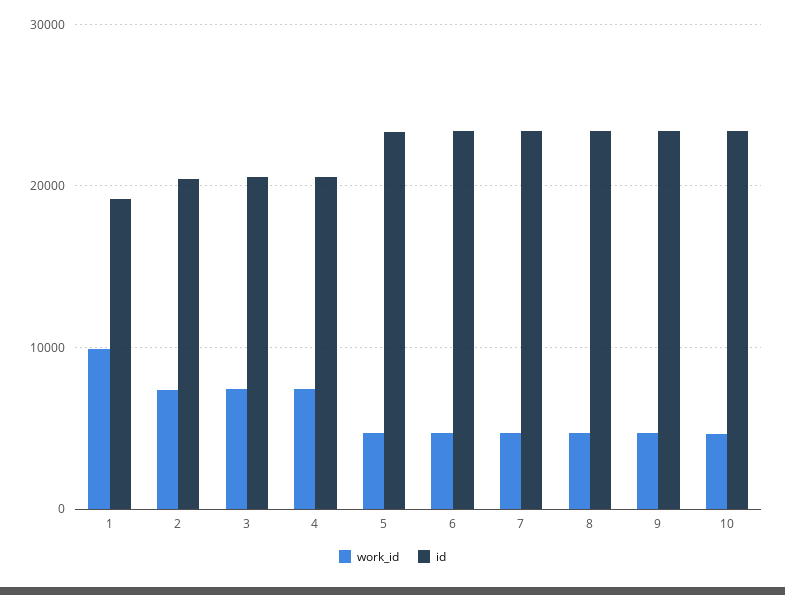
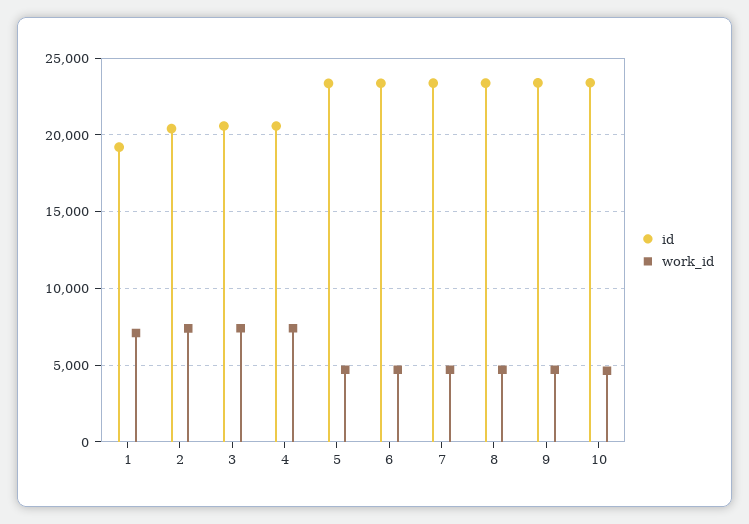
work_id, 1: 10000 -> 7000

